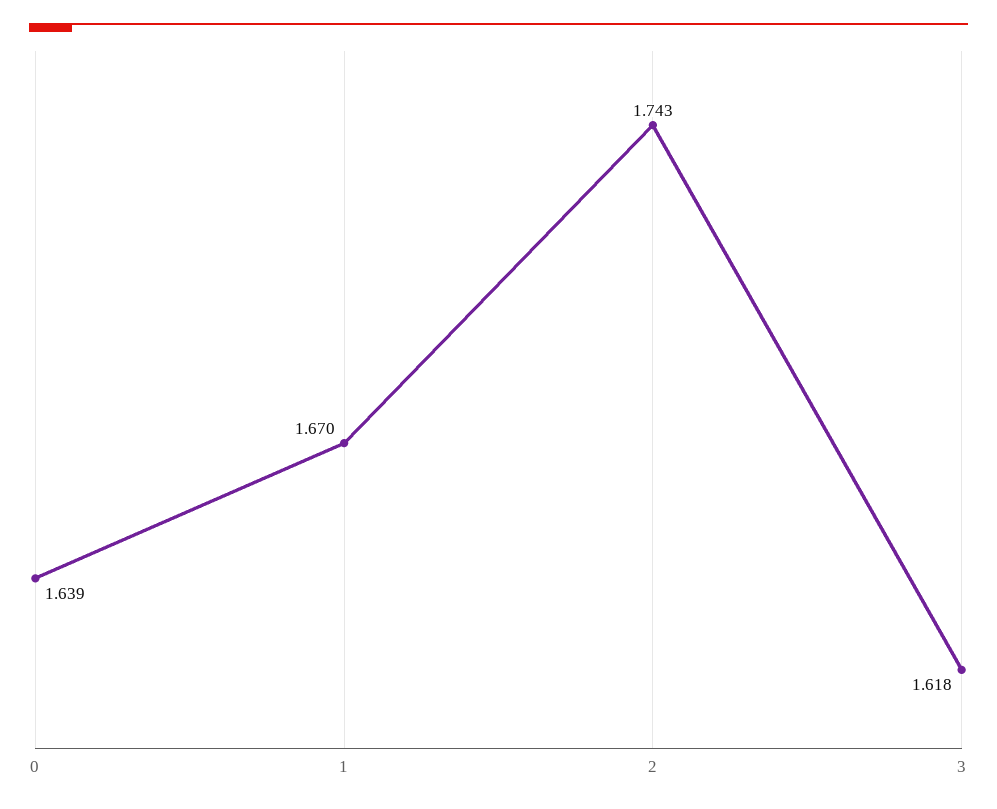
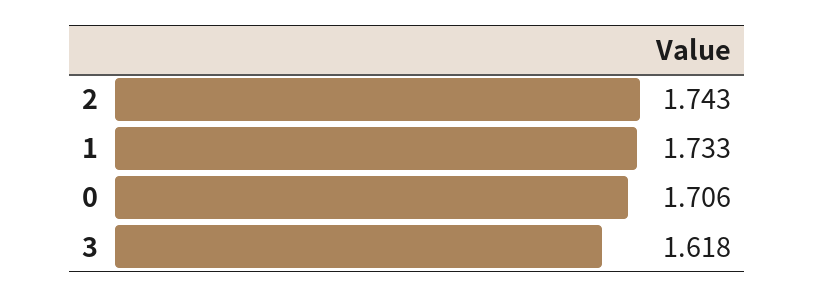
0: 1.639 -> 1.706
1: 1.67 -> 1.733

